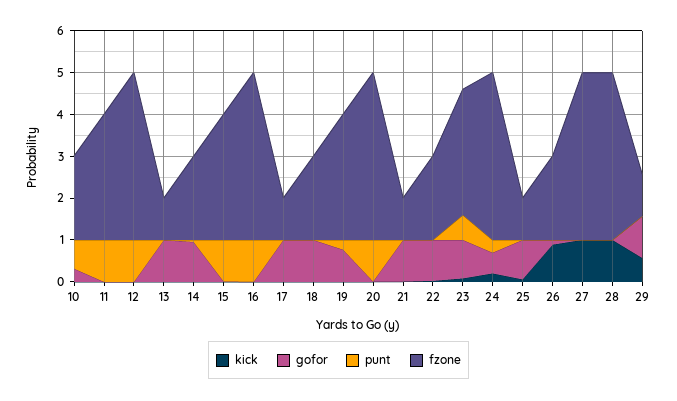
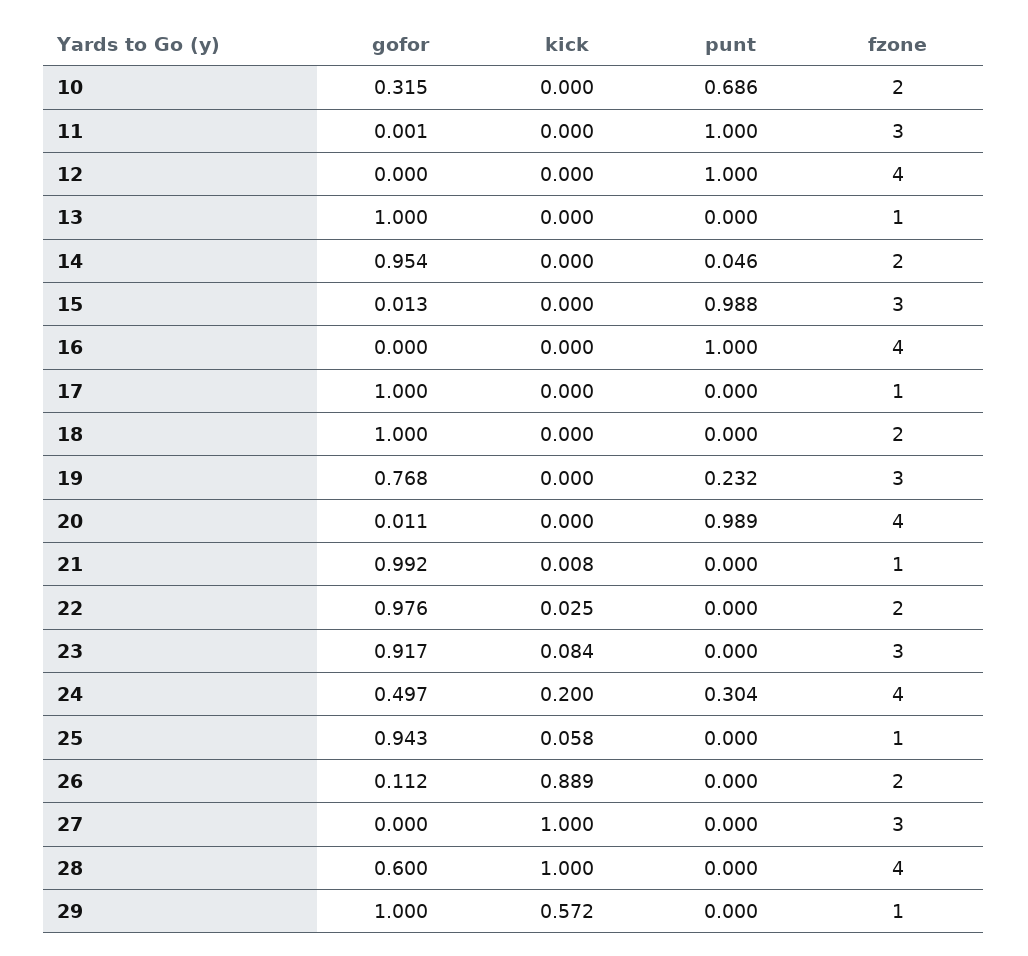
punt, 23: 0.6 -> 0
fzone, 27: 4 -> 3
gofor, 28: 0 -> 0.6

